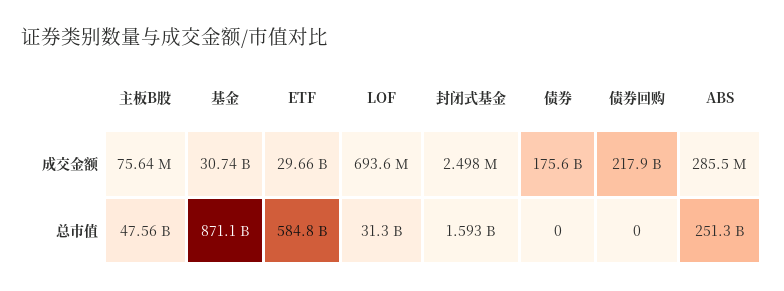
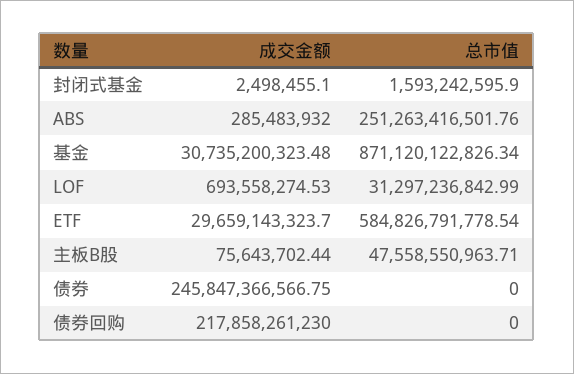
债券, 成交金额: 175600000000 -> 245847366566.75

